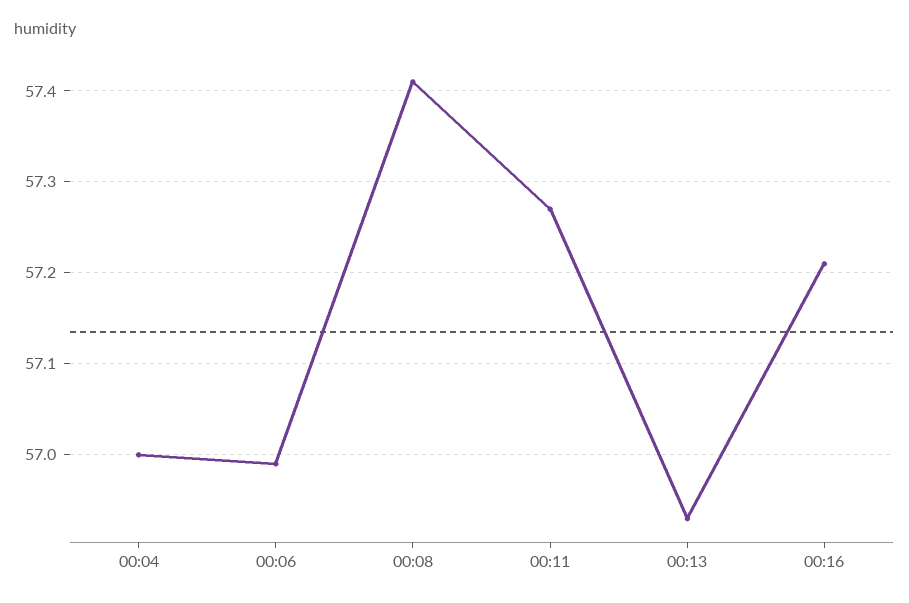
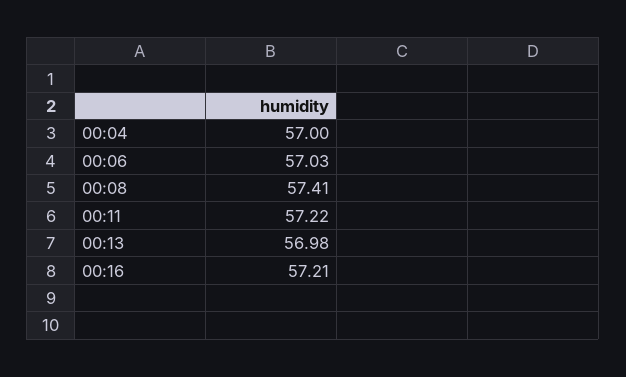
00:06: 56.99 -> 57.03
00:11: 57.27 -> 57.22
00:13: 56.93 -> 56.98

